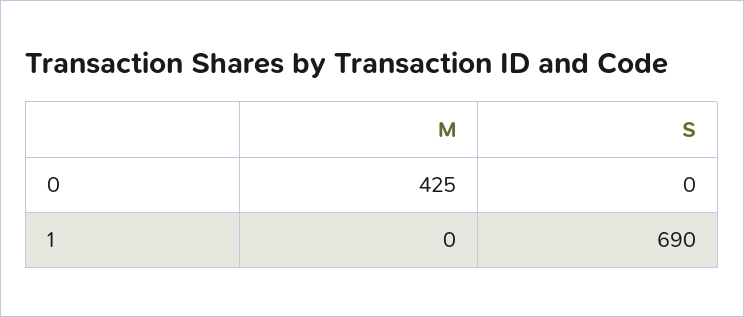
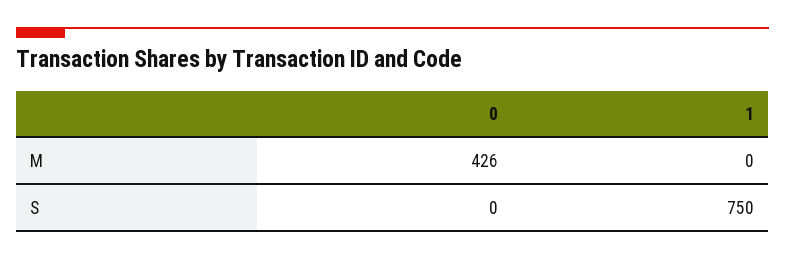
M, 0: 425 -> 426
S, 1: 690 -> 750

